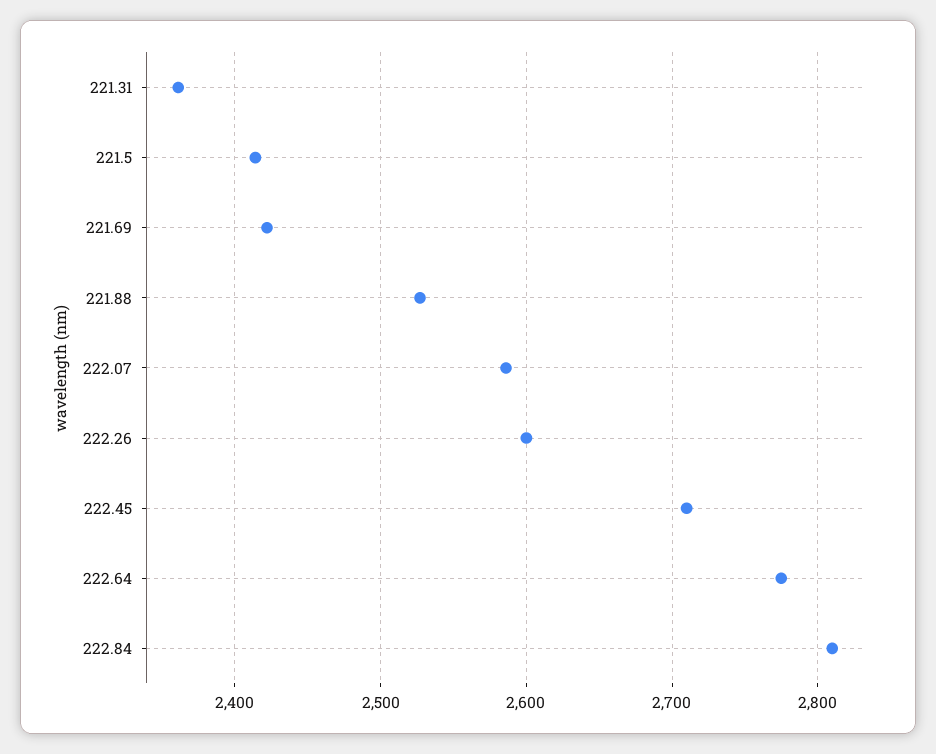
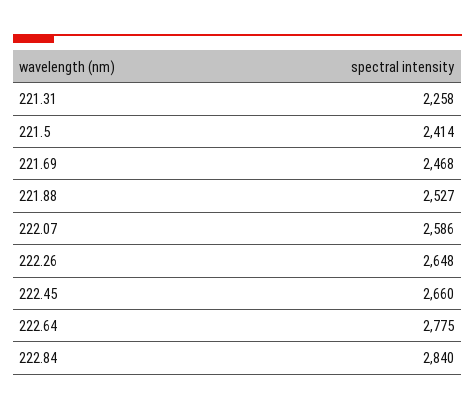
221.31: 2360 -> 2258
221.69: 2420 -> 2468
222.26: 2600 -> 2648
222.45: 2710 -> 2660
222.84: 2810 -> 2840

